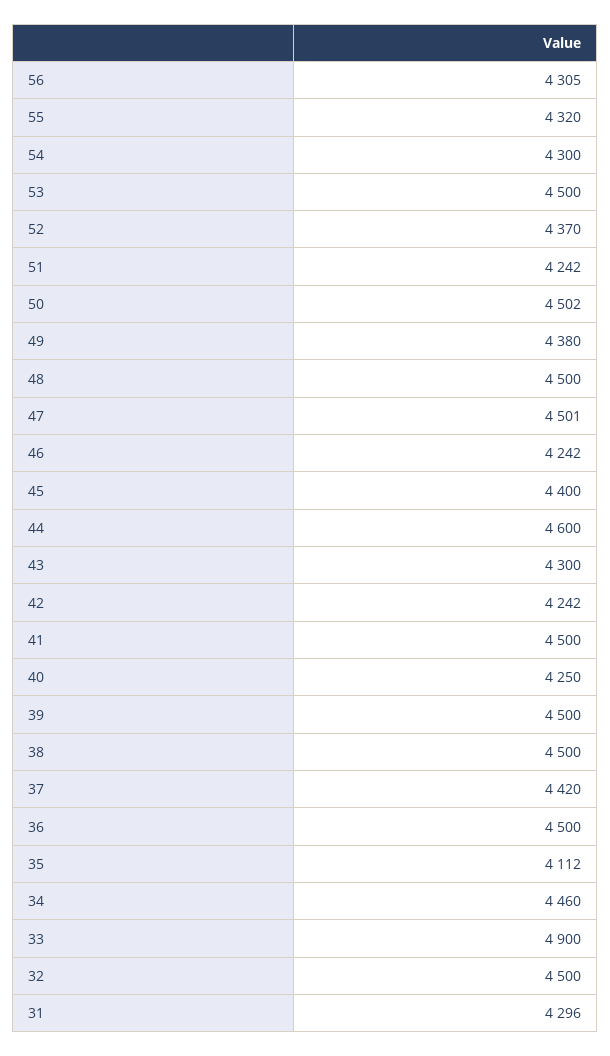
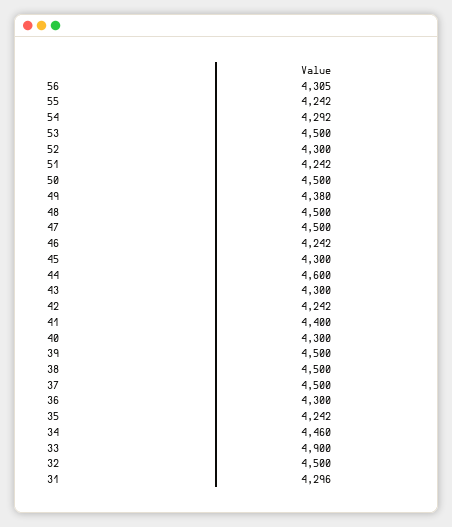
55: 4320 -> 4242
54: 4300 -> 4292
52: 4370 -> 4300
50: 4502 -> 4500
47: 4501 -> 4500
45: 4400 -> 4300
41: 4500 -> 4400
40: 4250 -> 4300
37: 4420 -> 4500
36: 4500 -> 4300
35: 4112 -> 4242

